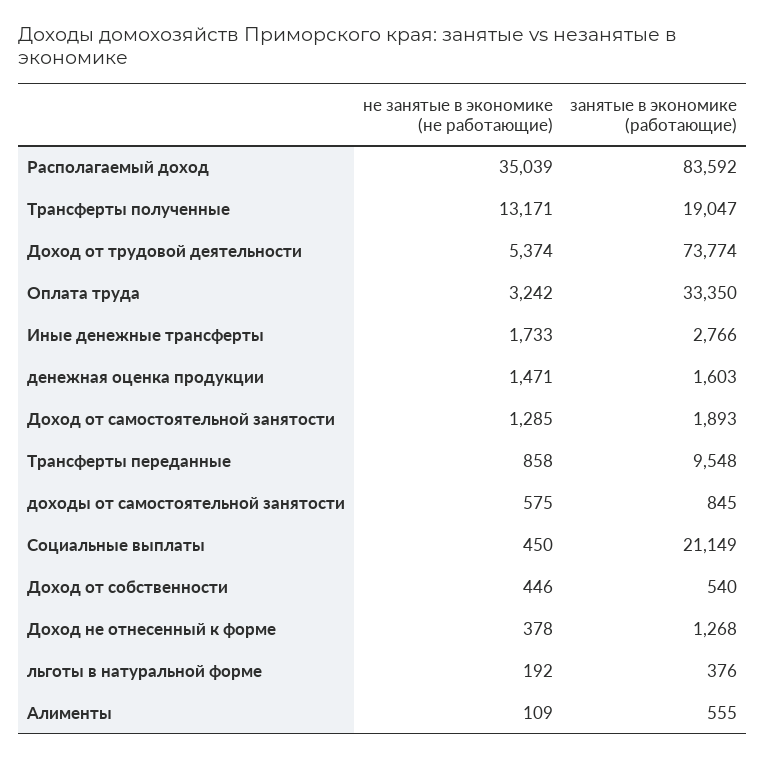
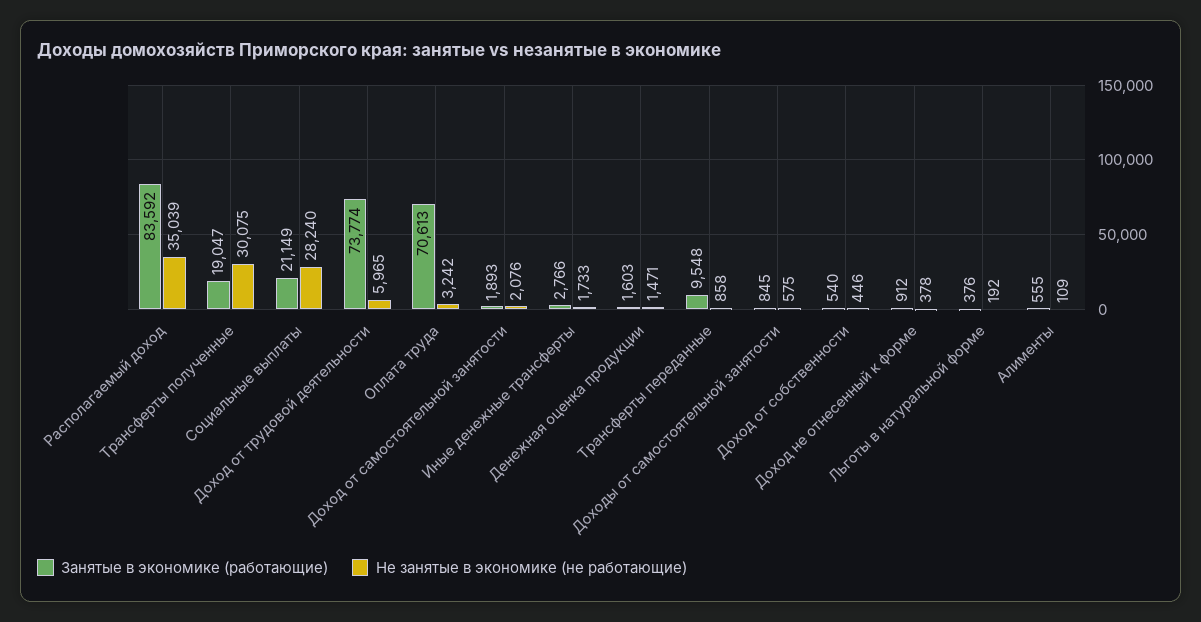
не занятые в экономике (не работающие), Трансферты полученные: 13171 -> 30075
не занятые в экономике (не работающие), Доход от трудовой деятельности: 5374 -> 5965
занятые в экономике (работающие), Оплата труда: 33350 -> 70613
не занятые в экономике (не работающие), Доход от самостоятельной занятости: 1285 -> 2076
не занятые в экономике (не работающие), Социальные выплаты: 450 -> 28240
занятые в экономике (работающие), Доход не отнесенный к форме: 1268 -> 912

